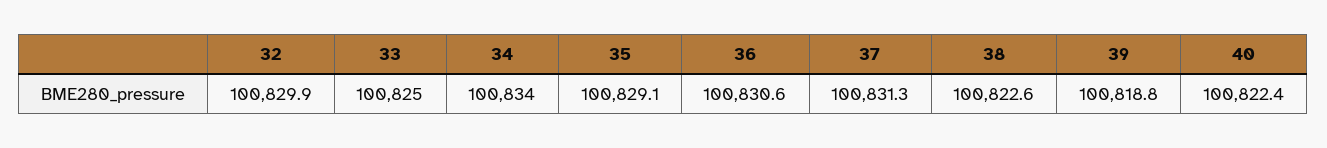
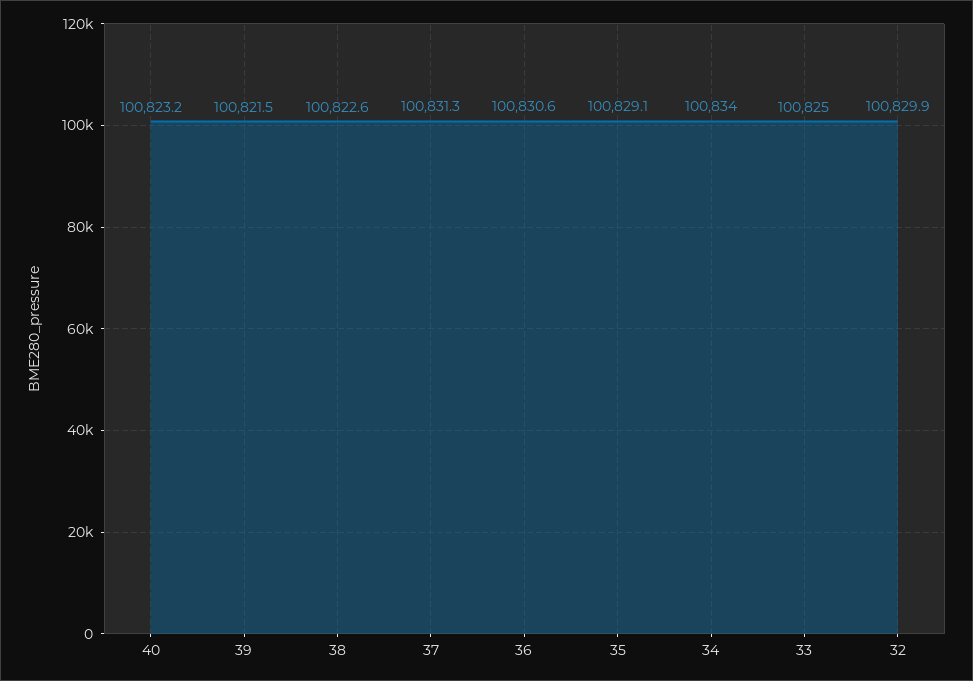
39: 100818.8 -> 100821.5
40: 100822.4 -> 100823.2

